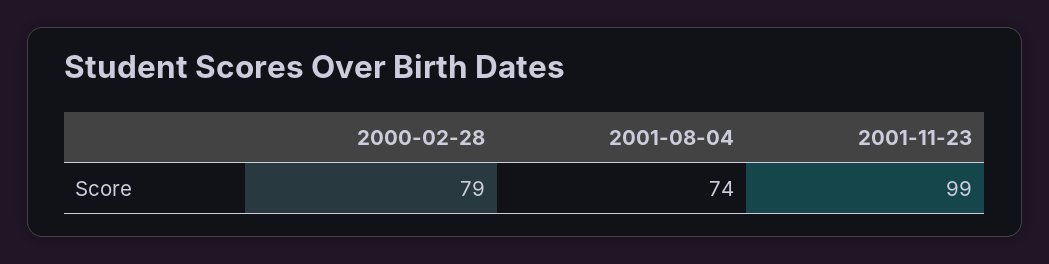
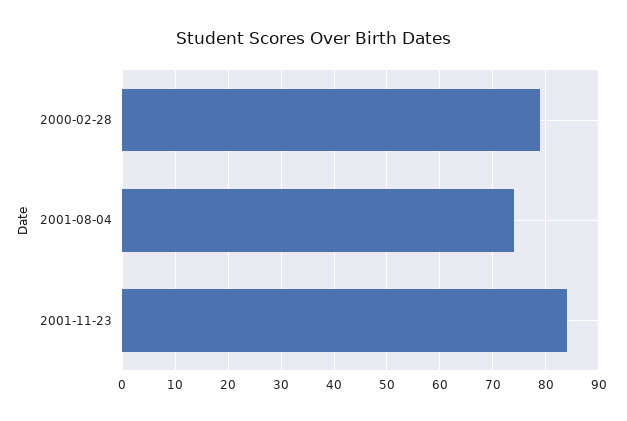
2001-11-23: 99 -> 85

